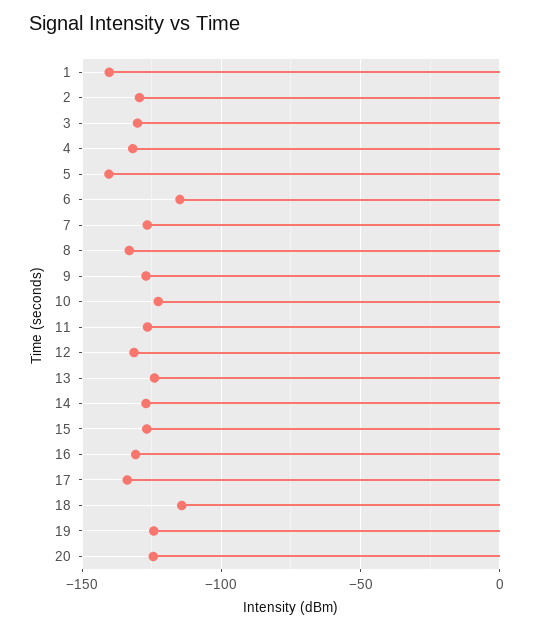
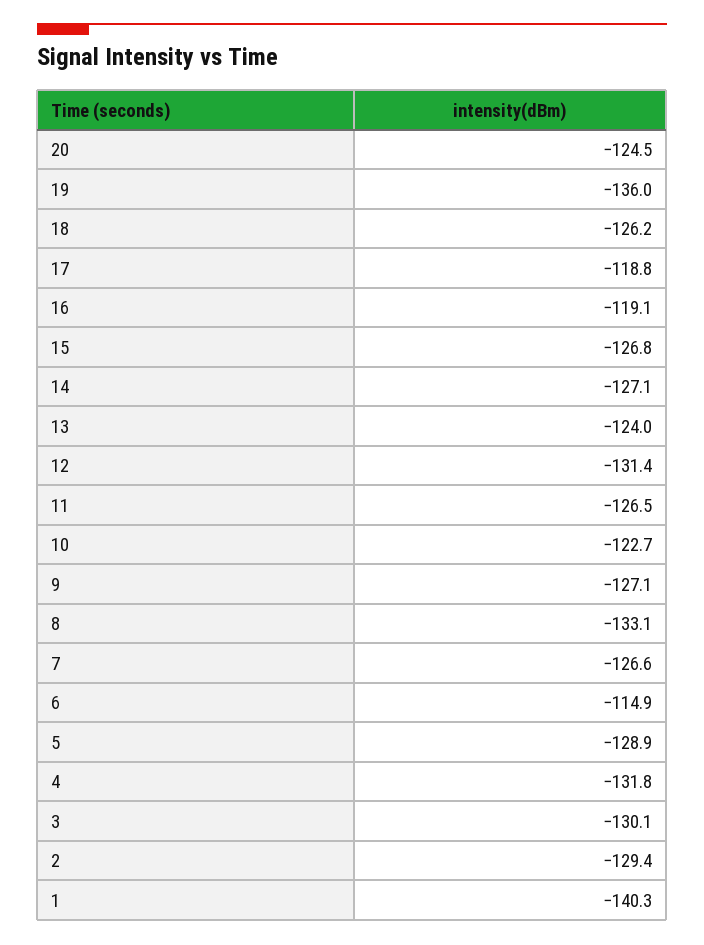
5: -140 -> -128.9
16: -130 -> -119.1
17: -135 -> -118.8
18: -115 -> -126.2
19: -125 -> -136

